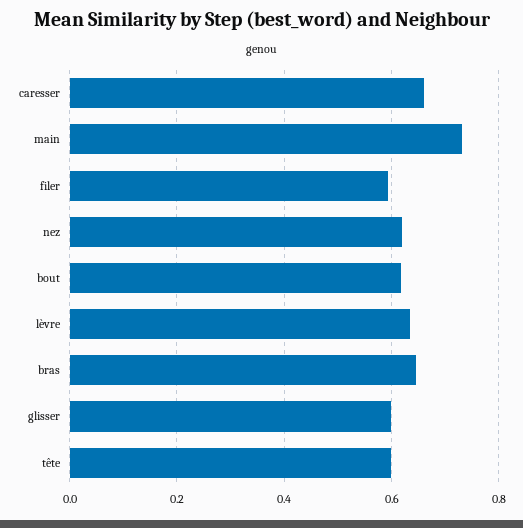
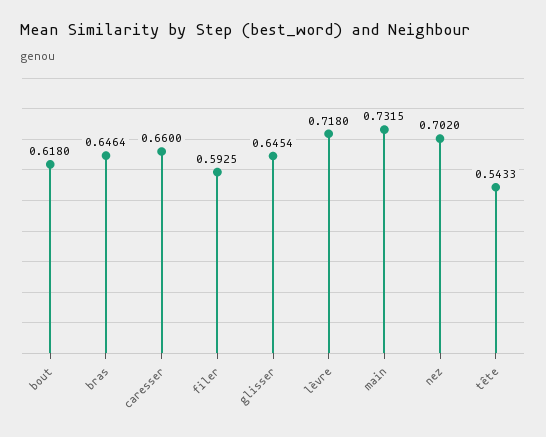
nez: 0.62 -> 0.702
lèvre: 0.64 -> 0.718
glisser: 0.6 -> 0.6454
tête: 0.6 -> 0.5433

